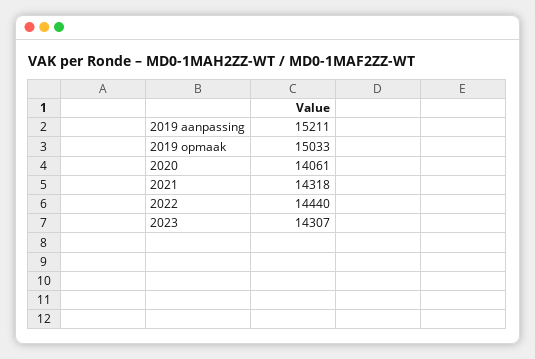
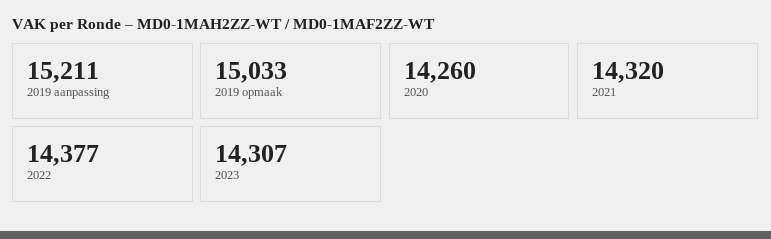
2020: 14061 -> 14260
2021: 14318 -> 14320
2022: 14440 -> 14377

